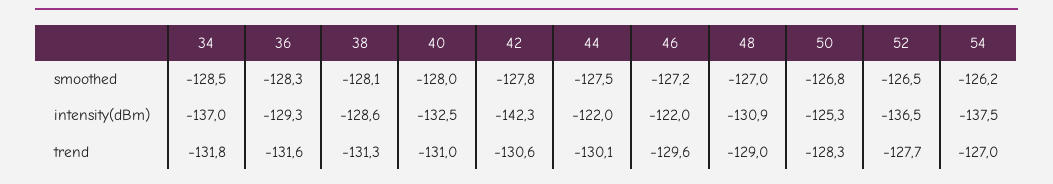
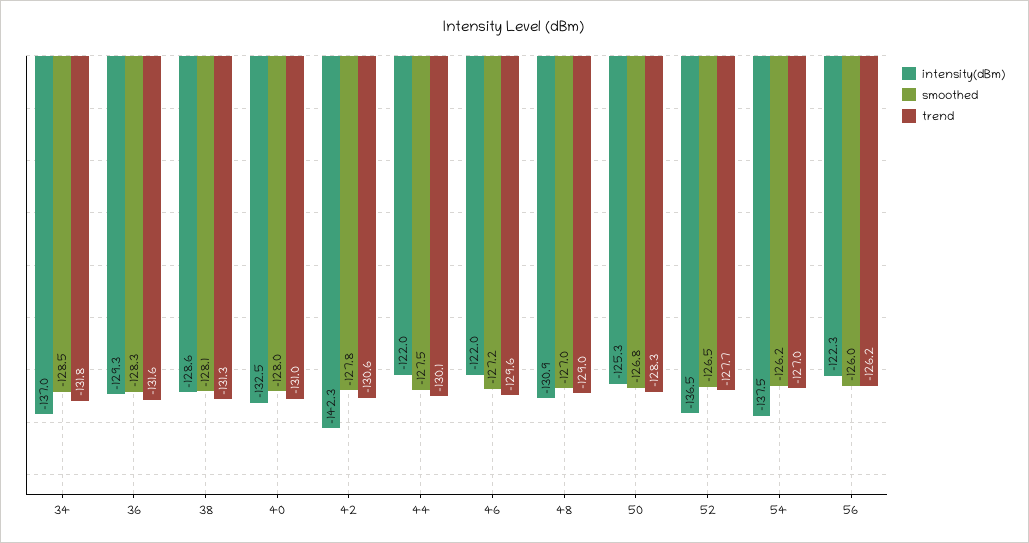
intensity(dBm), 56: none -> -122.3
smoothed, 56: none -> -126
trend, 56: none -> -126.2

